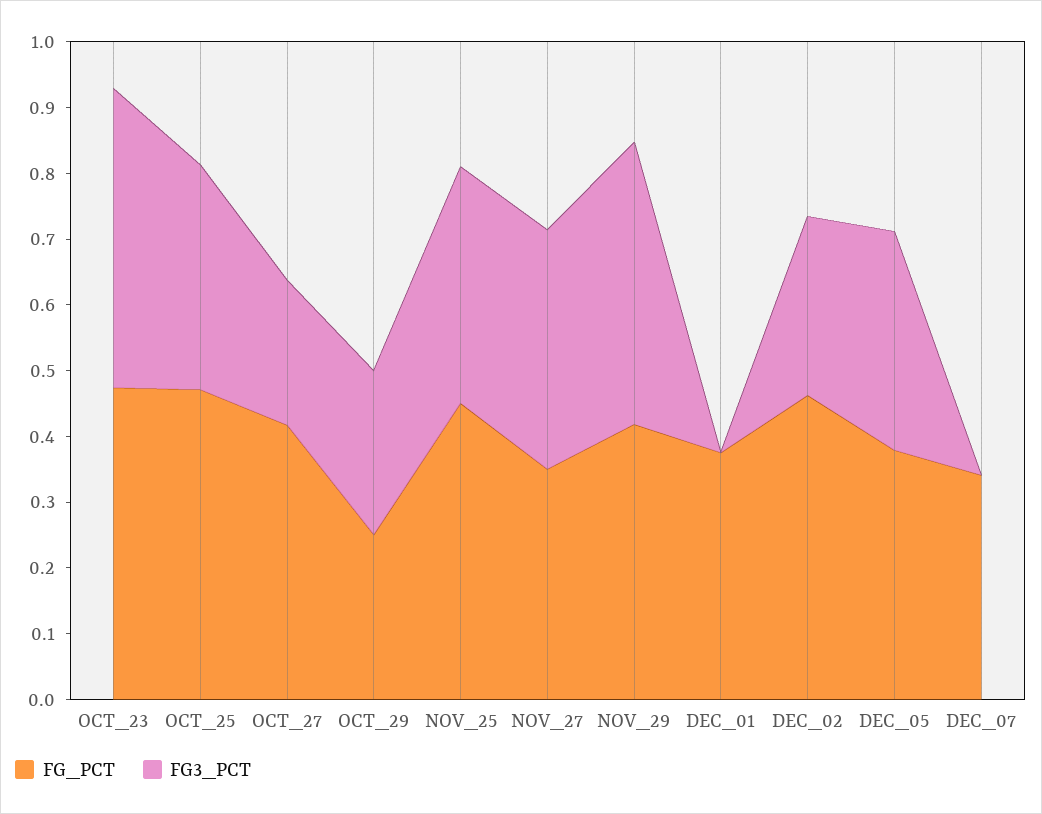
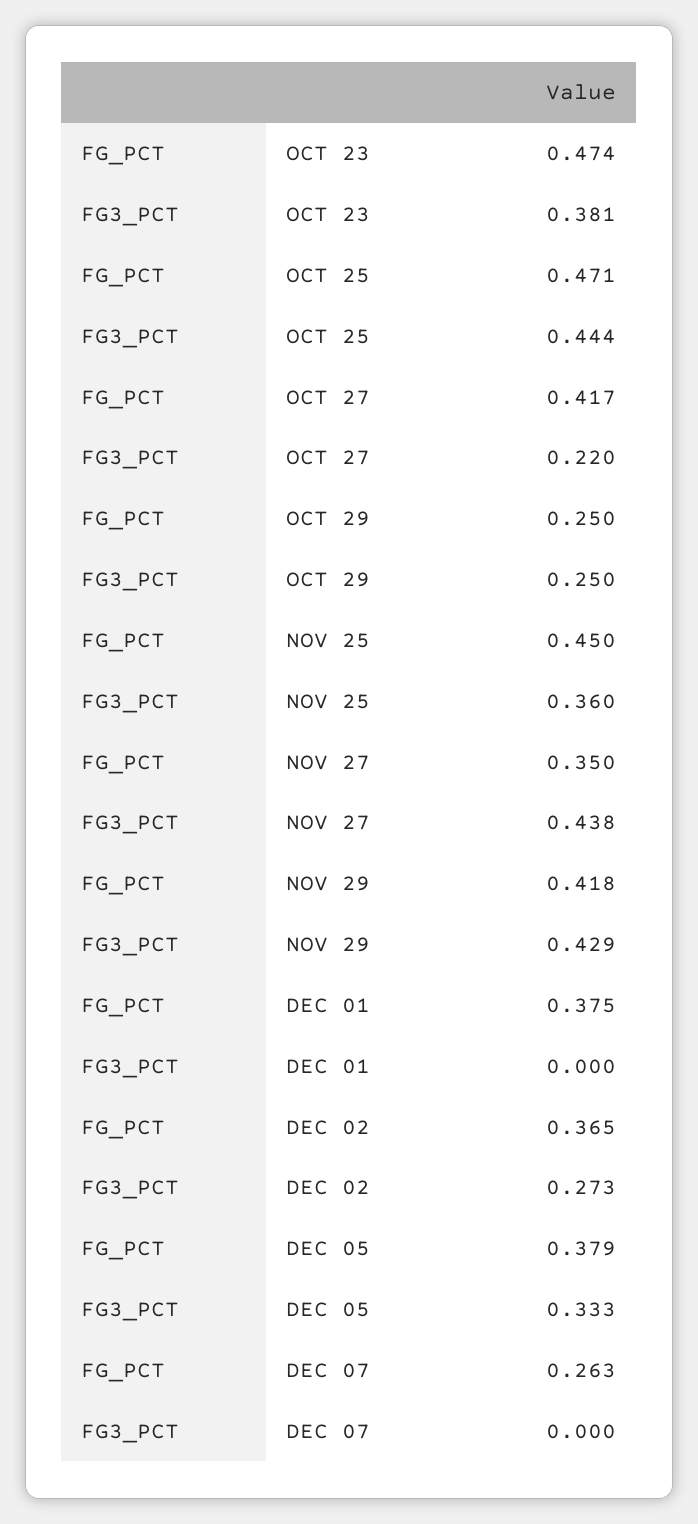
FG3_PCT, OCT_23: 0.46 -> 0.381
FG3_PCT, OCT_25: 0.34 -> 0.444
FG3_PCT, NOV_27: 0.36 -> 0.438
FG_PCT, DEC_02: 0.46 -> 0.365
FG_PCT, DEC_07: 0.34 -> 0.263

